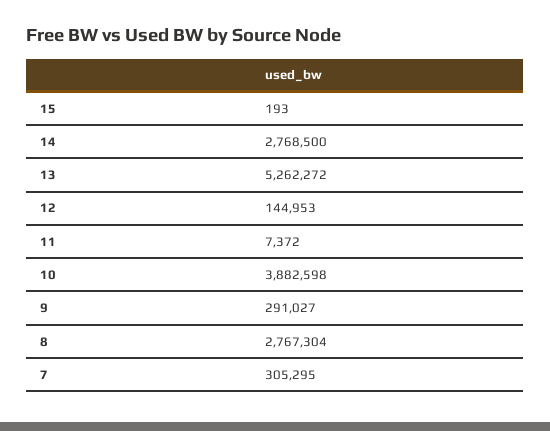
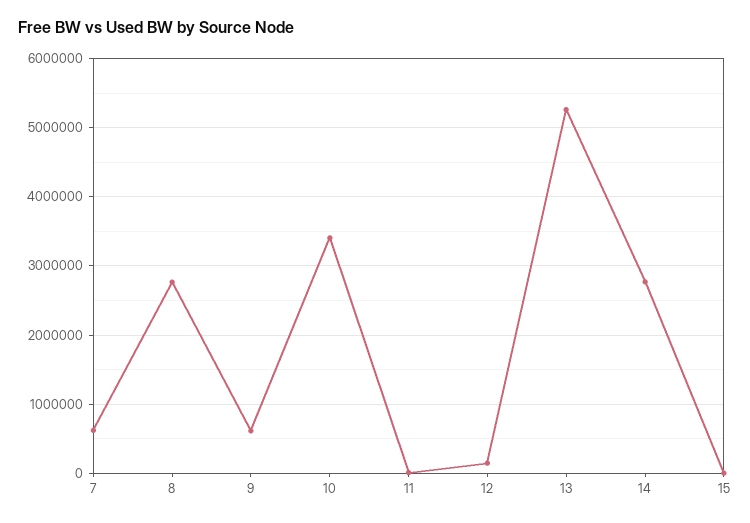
10: 3882598 -> 3400000
9: 291027 -> 600000
7: 305295 -> 600000

